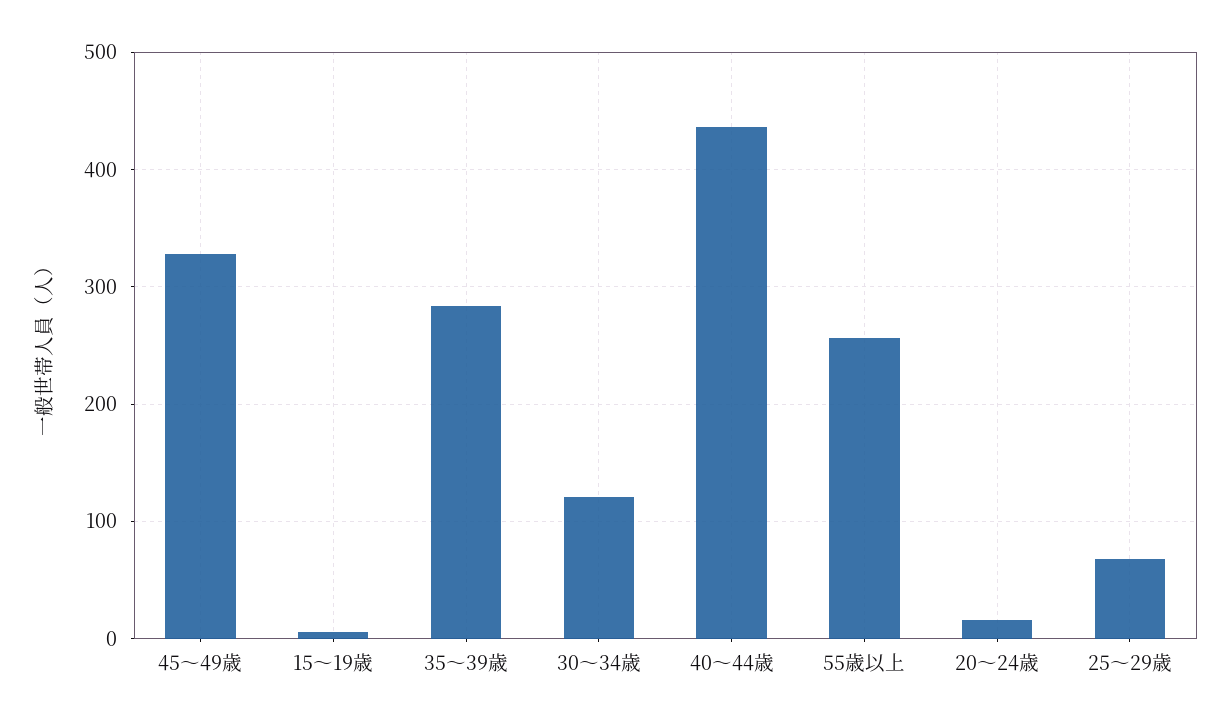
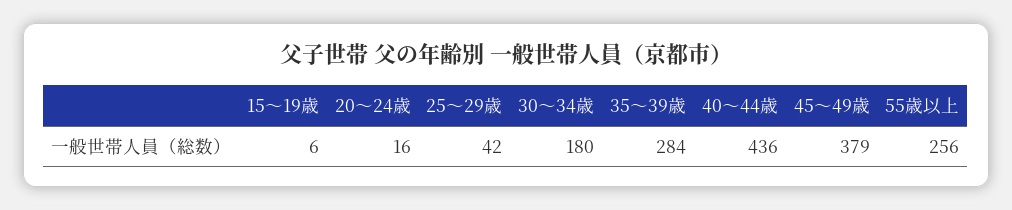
45～49歳: 330 -> 379
30～34歳: 120 -> 180
25～29歳: 70 -> 42

